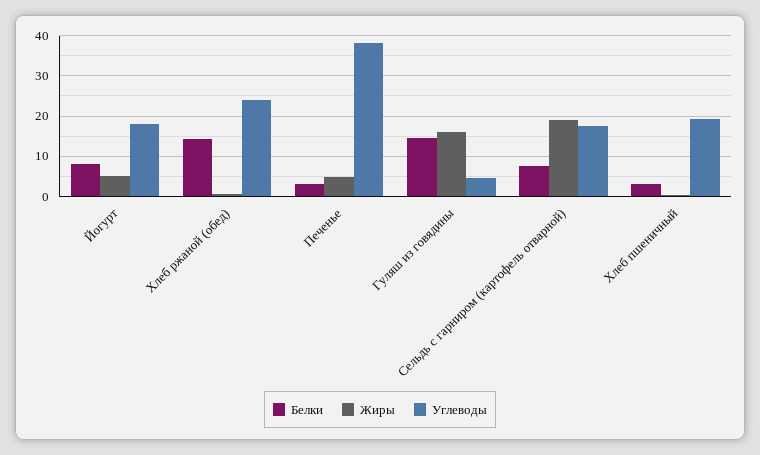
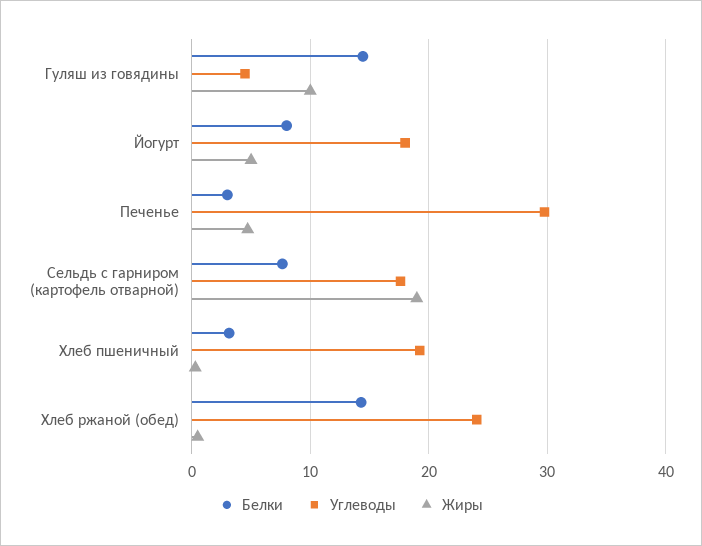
Углеводы, Печенье: 38 -> 30
Жиры, Гуляш из говядины: 16 -> 10

